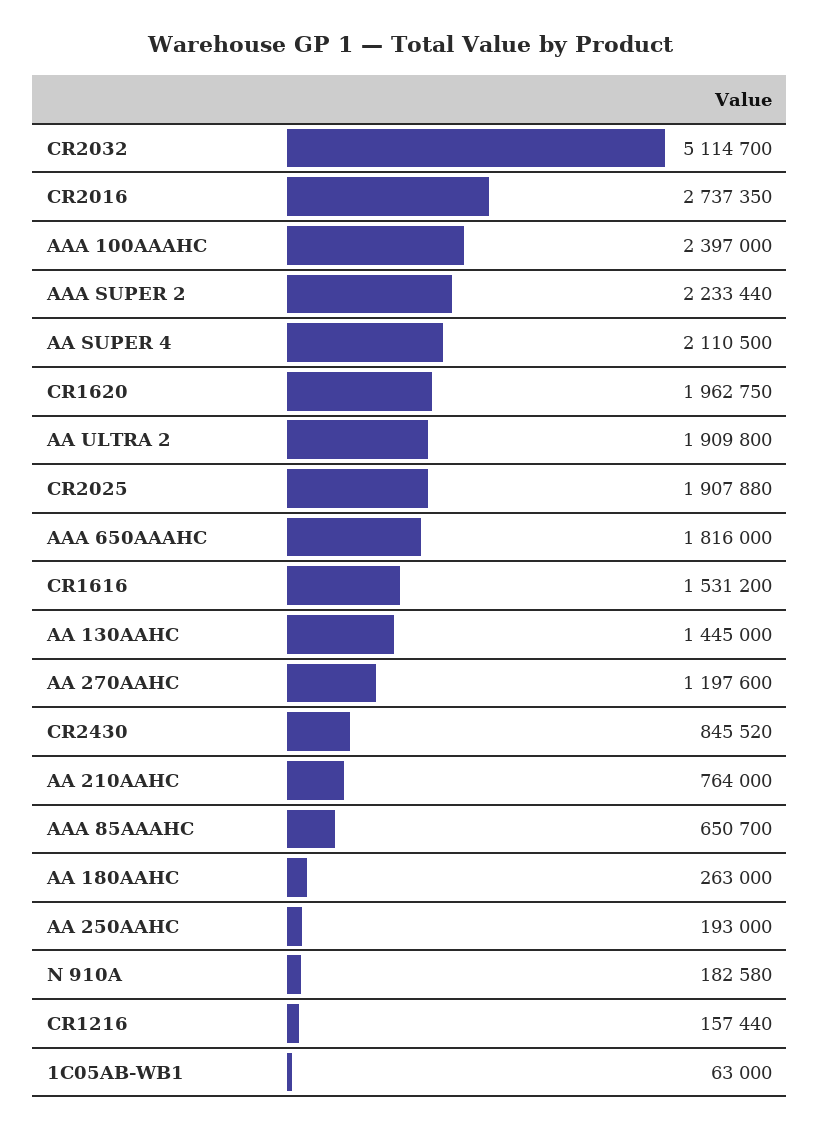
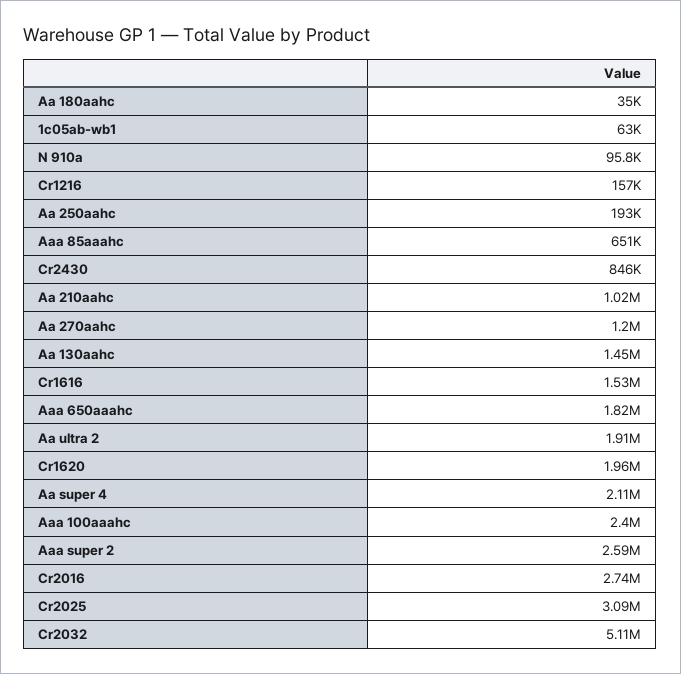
AAA SUPER 2: 2233440 -> 2590000
CR2025: 1907880 -> 3090000
AA 210AAHC: 764000 -> 1020000
AA 180AAHC: 263000 -> 35000
N 910A: 182580 -> 95800

